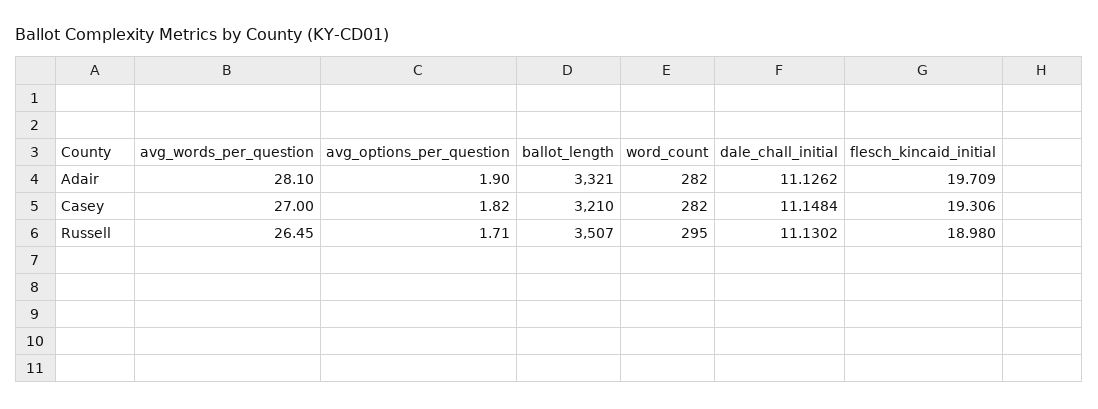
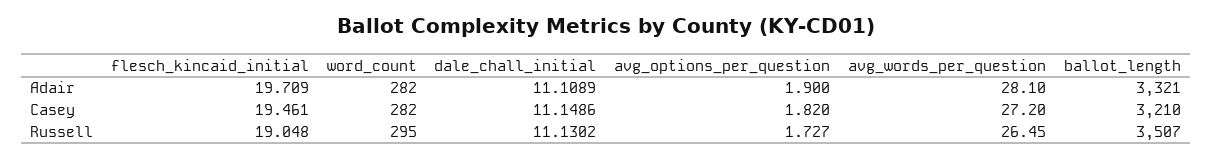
dale_chall_initial, Adair: 11.1262 -> 11.1089
avg_words_per_question, Casey: 27 -> 27.2
dale_chall_initial, Casey: 11.1484 -> 11.1486
flesch_kincaid_initial, Casey: 19.306 -> 19.461
avg_options_per_question, Russell: 1.71 -> 1.727
flesch_kincaid_initial, Russell: 18.98 -> 19.048

